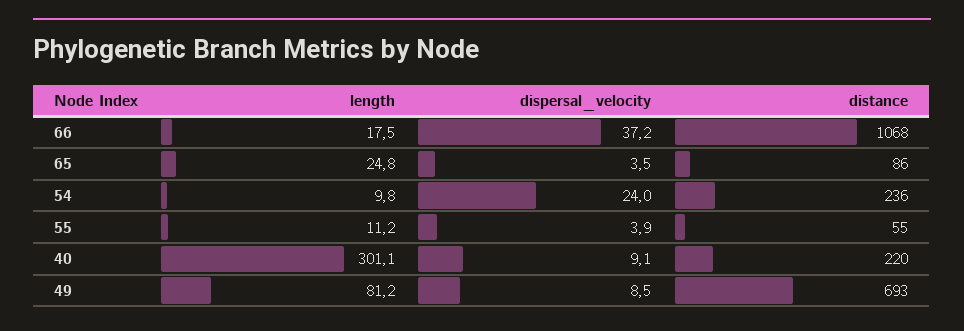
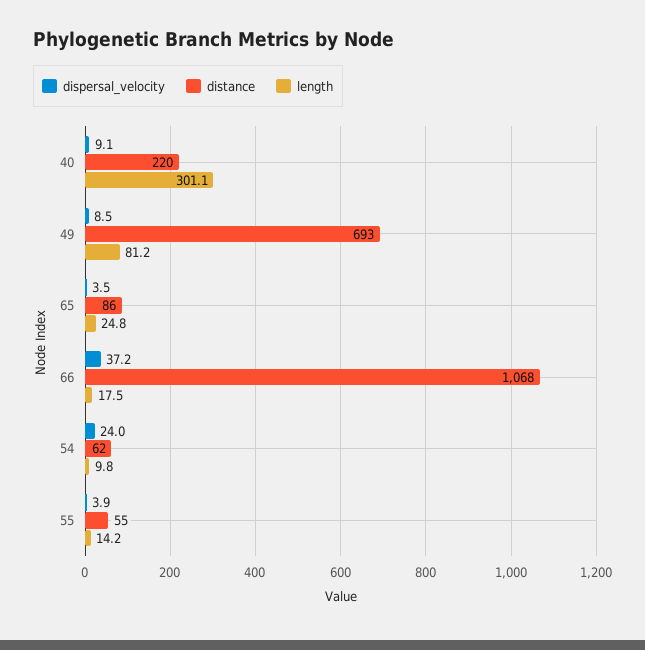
distance, 54: 236 -> 62
length, 55: 11.2 -> 14.2

